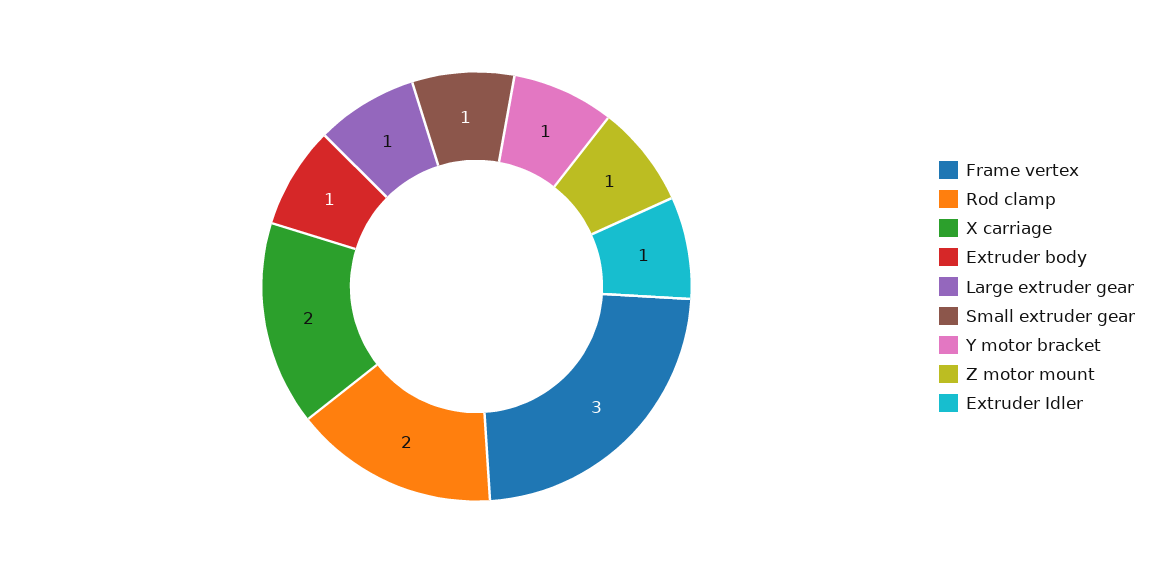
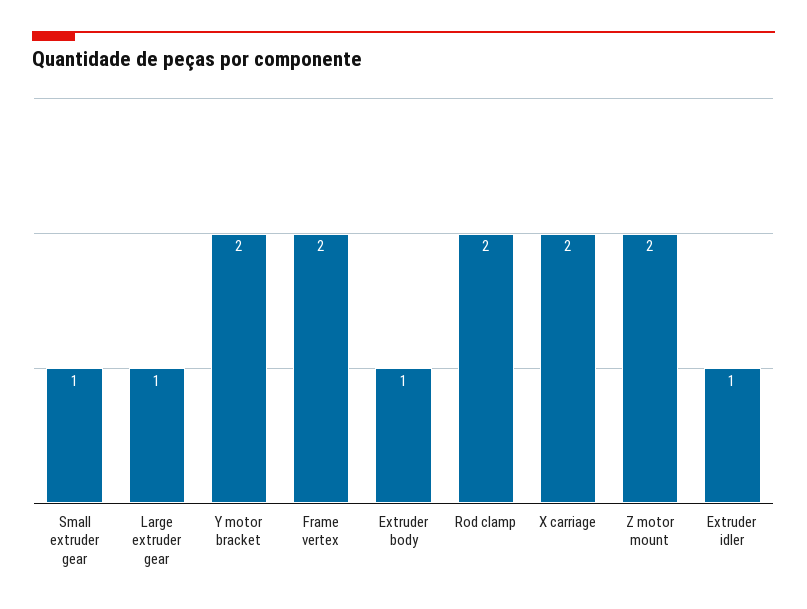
Frame vertex: 3 -> 2
Y motor bracket: 1 -> 2
Z motor mount: 1 -> 2

